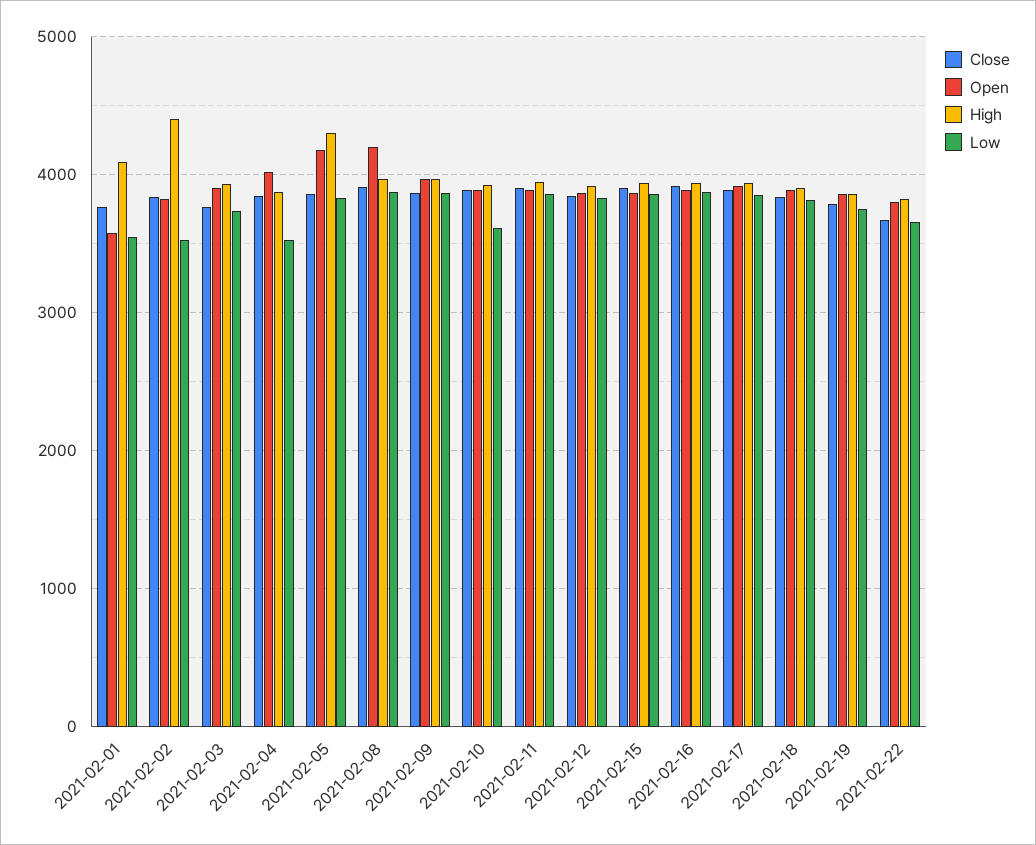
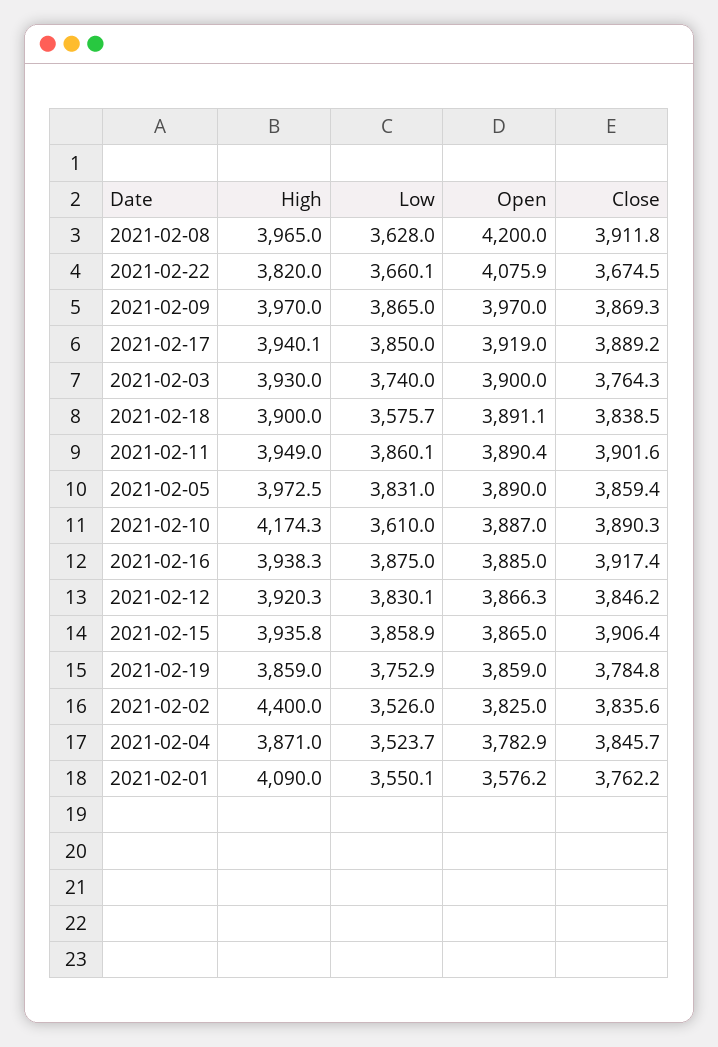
Open, 2021-02-04: 4000 -> 3782.9
Open, 2021-02-05: 4200 -> 3890
High, 2021-02-05: 4300 -> 3972.5
Low, 2021-02-08: 3900 -> 3628
High, 2021-02-10: 3900 -> 4174.3
Low, 2021-02-18: 3800 -> 3575.7
Open, 2021-02-22: 3800 -> 4075.9

